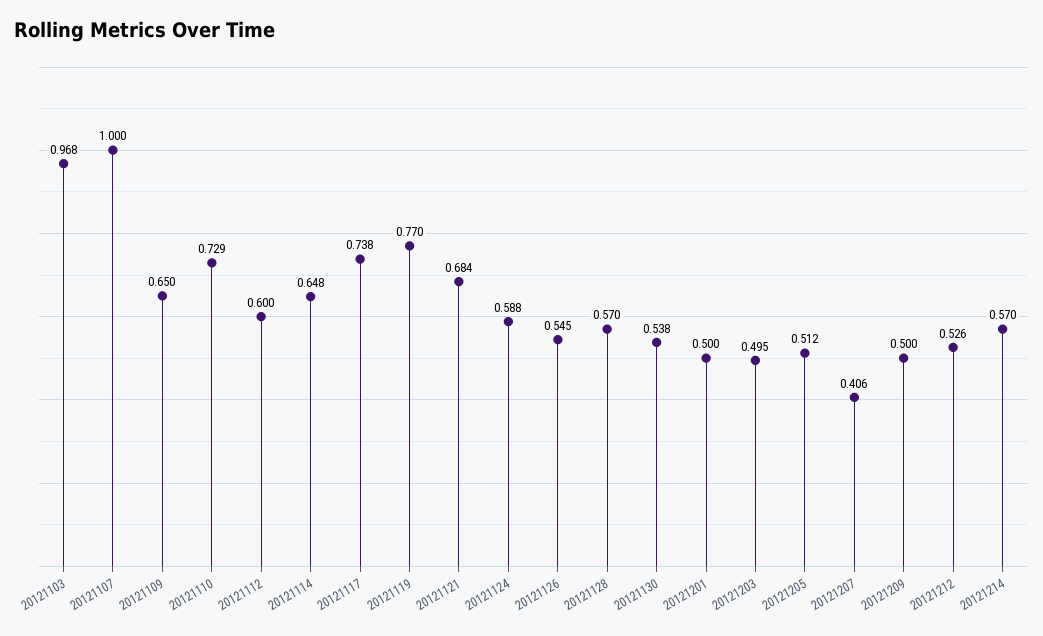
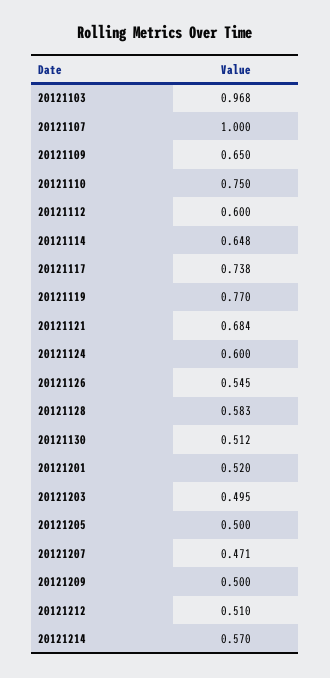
20121110: 0.729 -> 0.75
20121124: 0.588 -> 0.6
20121128: 0.57 -> 0.583
20121130: 0.538 -> 0.512
20121201: 0.5 -> 0.52
20121205: 0.512 -> 0.5
20121207: 0.406 -> 0.471
20121212: 0.526 -> 0.51

